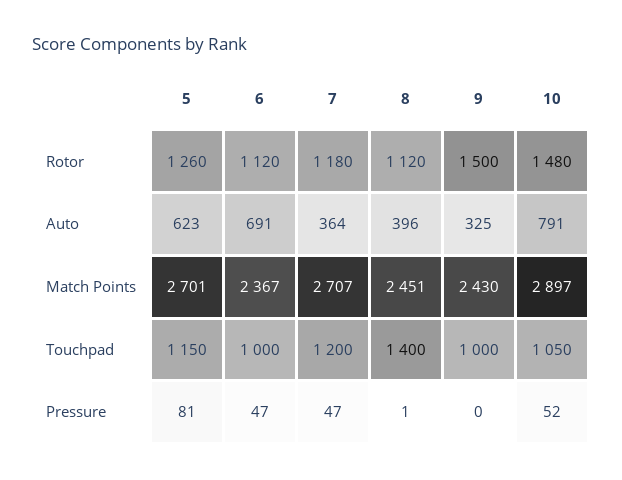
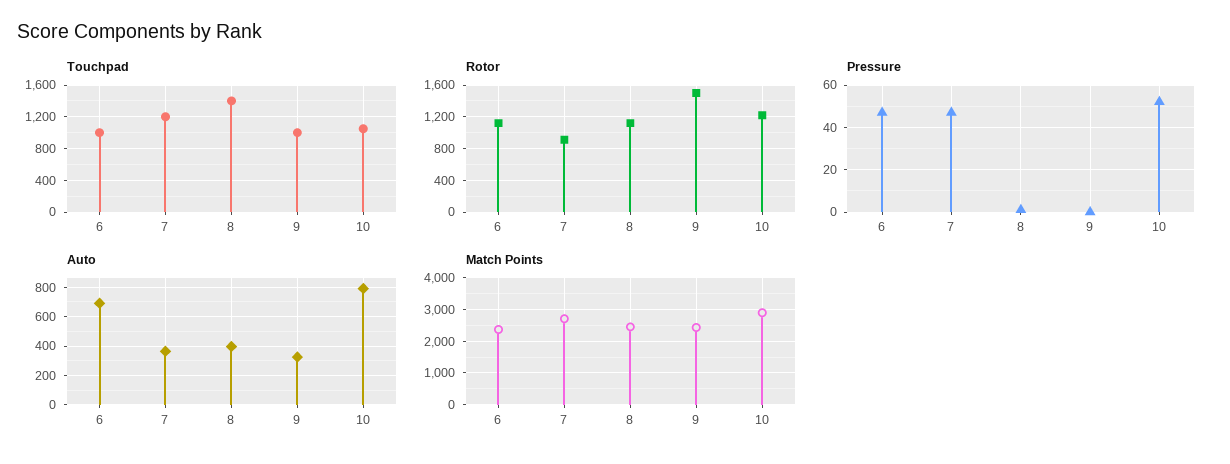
Rotor, 5: 1260 -> none
Rotor, 7: 1180 -> 900
Rotor, 10: 1480 -> 1200
Auto, 5: 623 -> none
Match Points, 5: 2701 -> none
Touchpad, 5: 1150 -> none
Pressure, 5: 81 -> none

